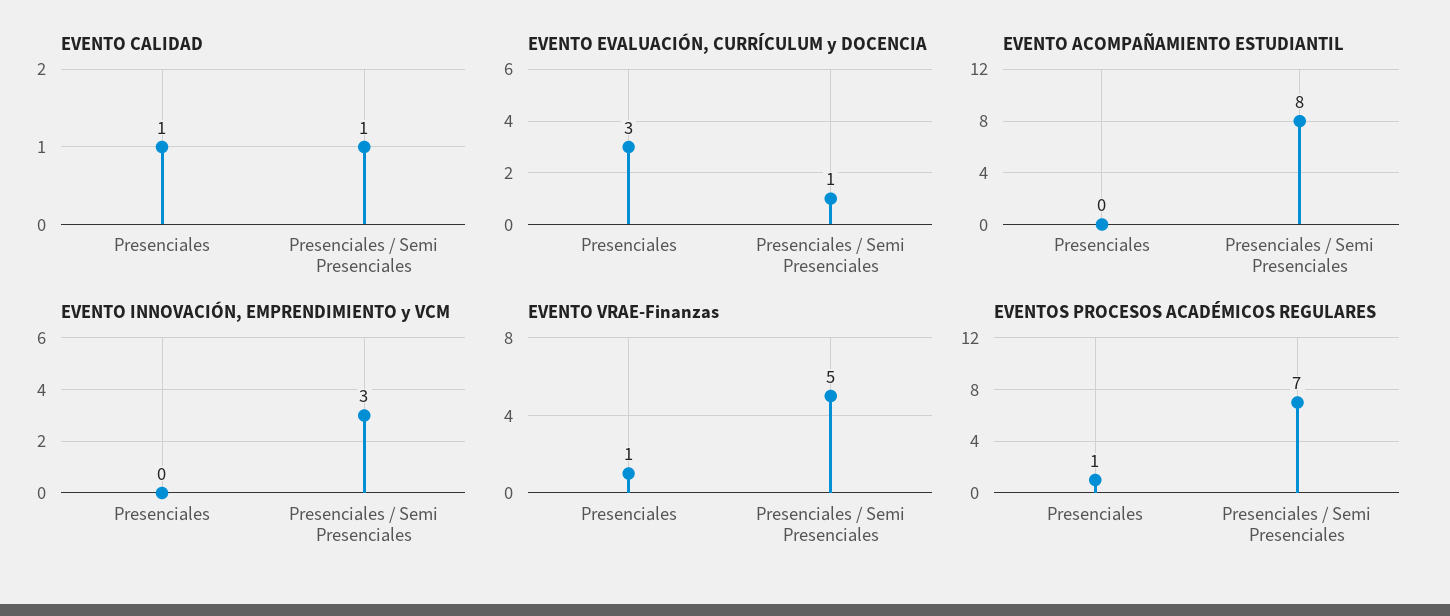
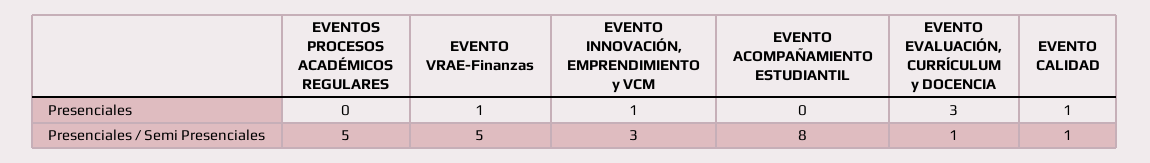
EVENTO INNOVACIÓN, EMPRENDIMIENTO y VCM, Presenciales: 0 -> 1
EVENTOS PROCESOS ACADÉMICOS REGULARES, Presenciales: 1 -> 0
EVENTOS PROCESOS ACADÉMICOS REGULARES, Presenciales / Semi Presenciales: 7 -> 5

